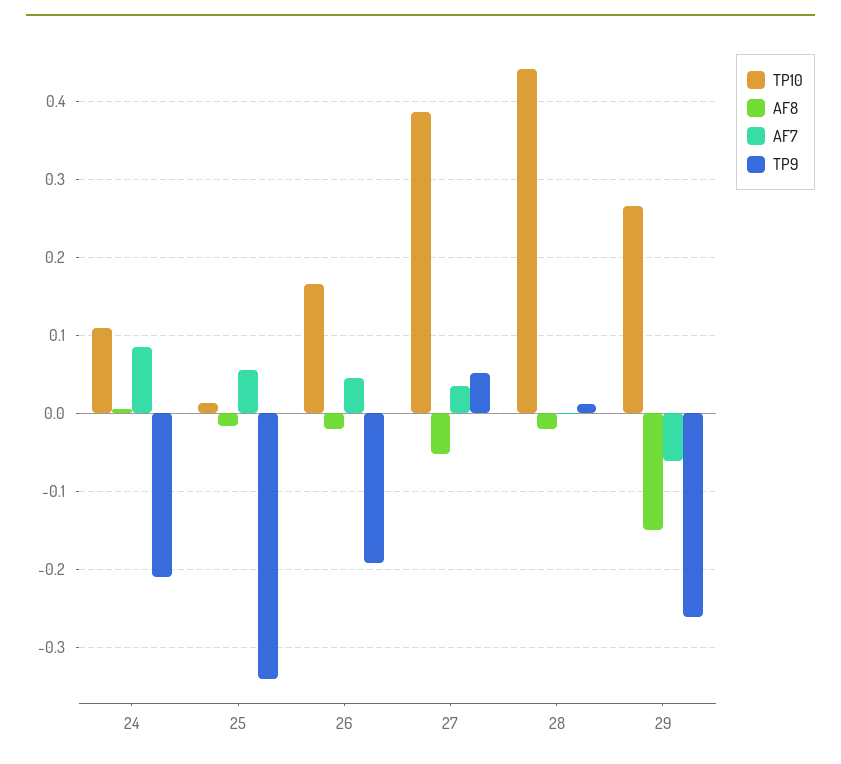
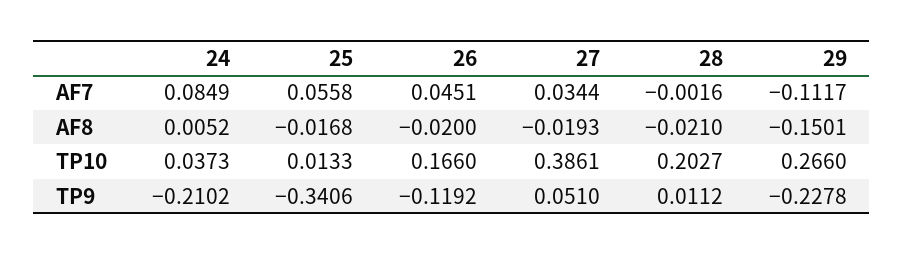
TP10, 24: 0.11 -> 0.0373
TP9, 26: -0.19 -> -0.1192
AF8, 27: -0.05 -> -0.0193
TP10, 28: 0.44 -> 0.2027
AF7, 29: -0.06 -> -0.1117
TP9, 29: -0.26 -> -0.2278

